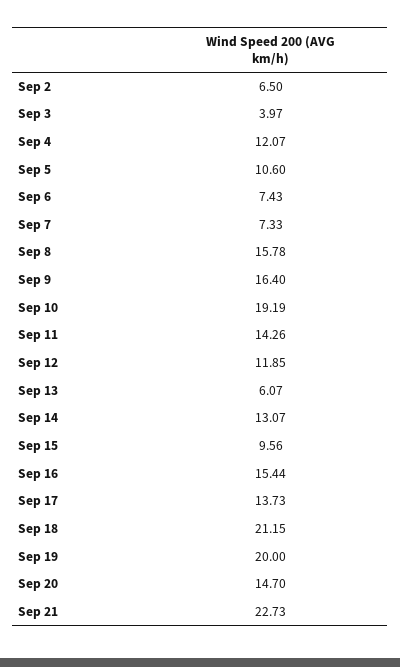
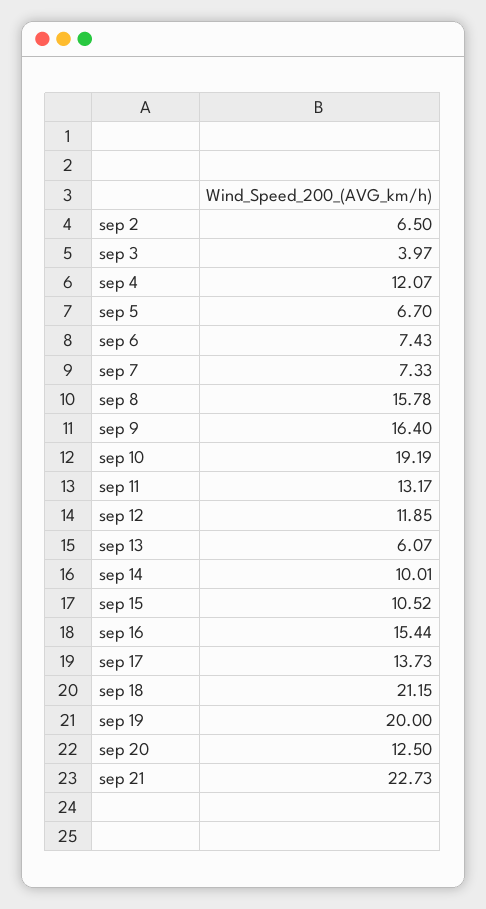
Sep 5: 10.6 -> 6.7
Sep 11: 14.26 -> 13.17
Sep 14: 13.07 -> 10.01
Sep 15: 9.56 -> 10.52
Sep 20: 14.7 -> 12.5

